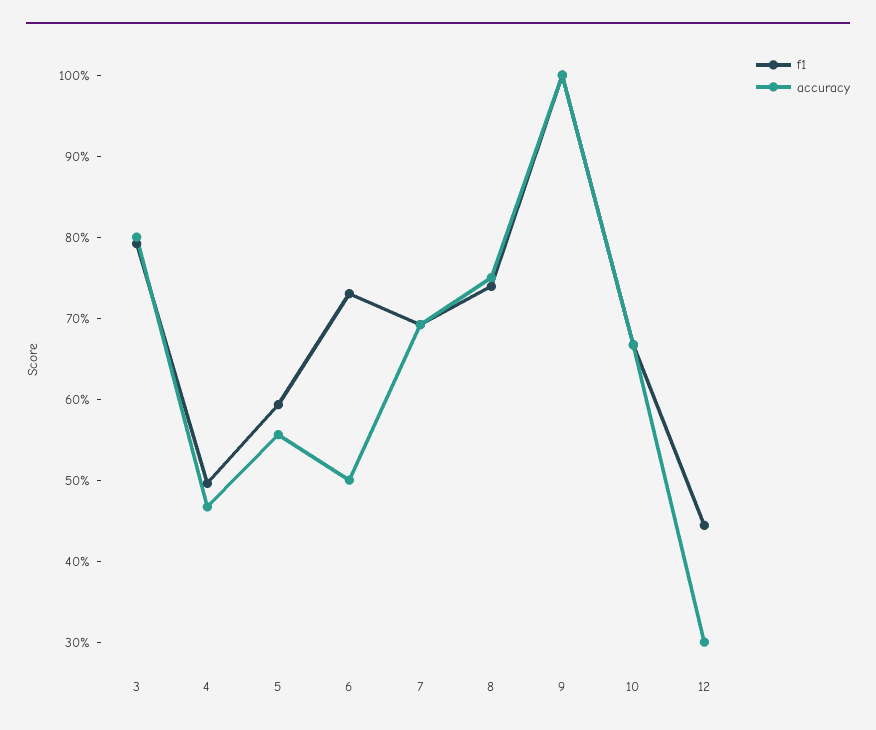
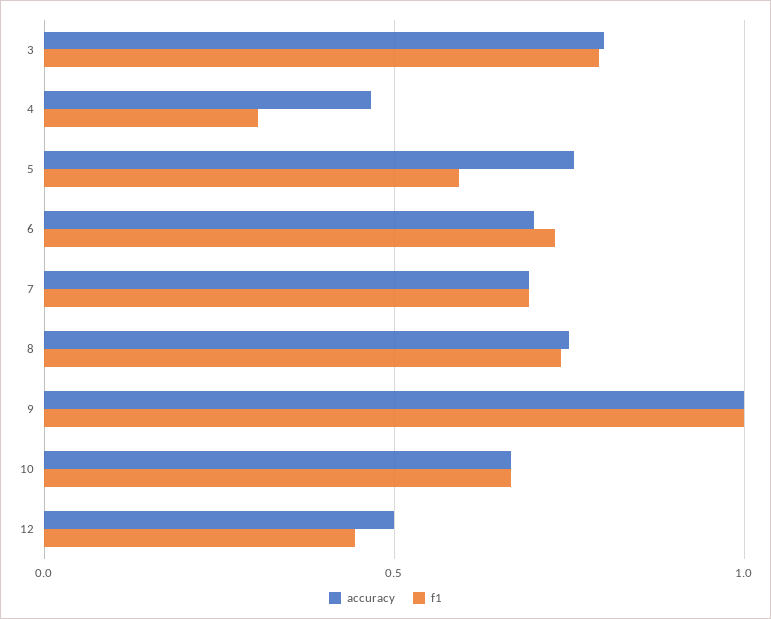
f1, 4: 0.5 -> 0.3
accuracy, 5: 0.56 -> 0.75
accuracy, 6: 0.5 -> 0.7
accuracy, 12: 0.3 -> 0.5

